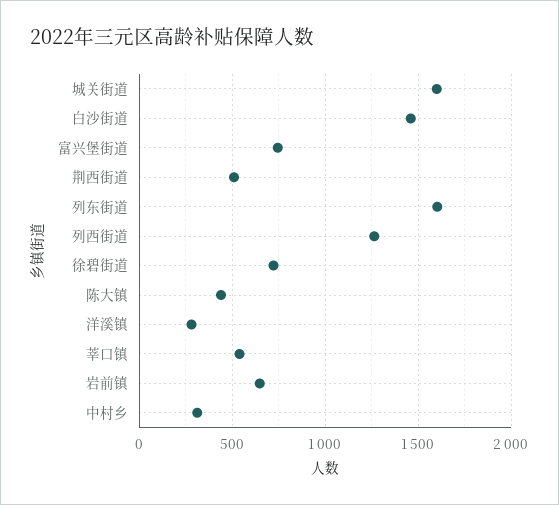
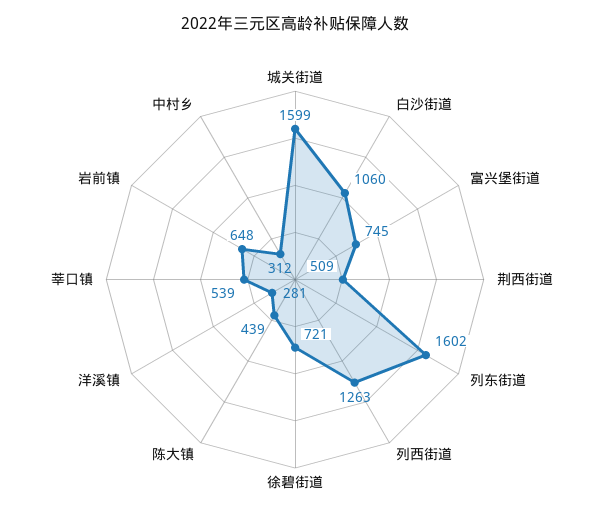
白沙街道: 1450 -> 1060

